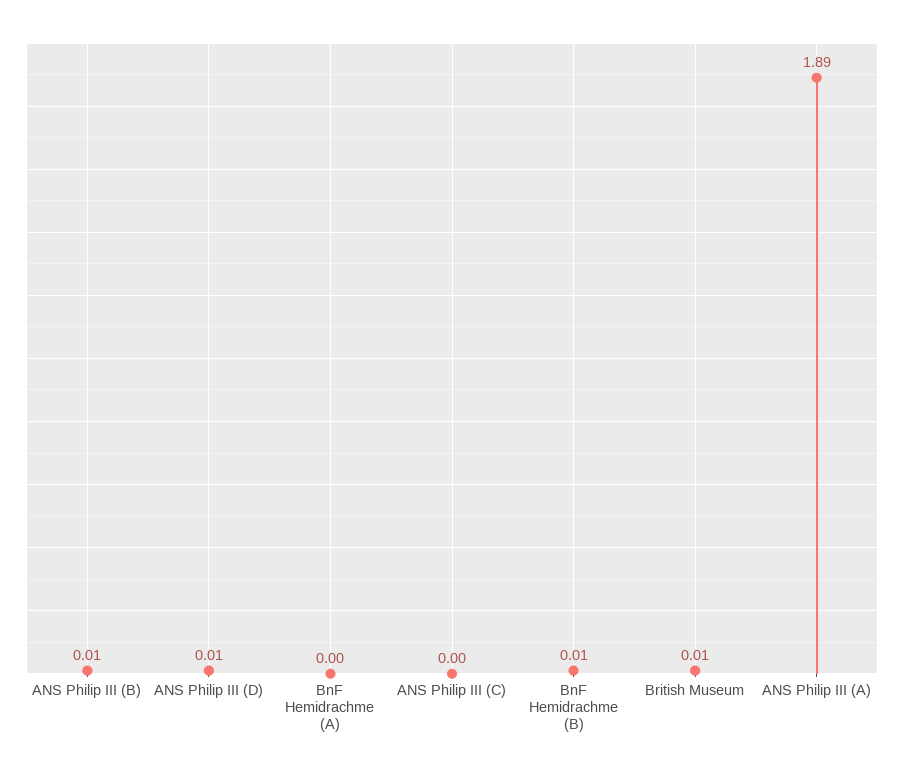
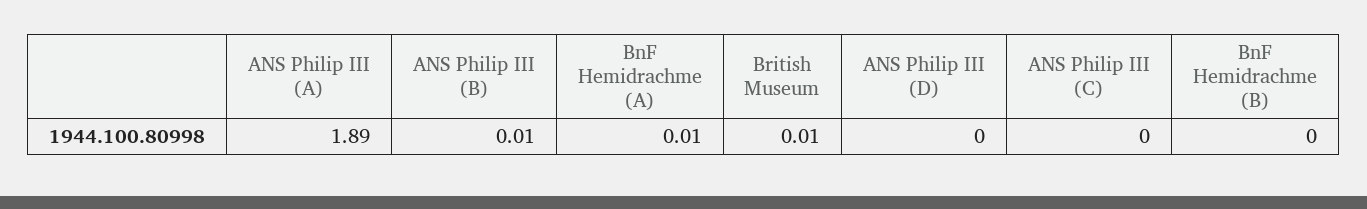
ANS Philip III (D): 0.01 -> 0
BnF Hemidrachme (A): 0 -> 0.01
BnF Hemidrachme (B): 0.01 -> 0

